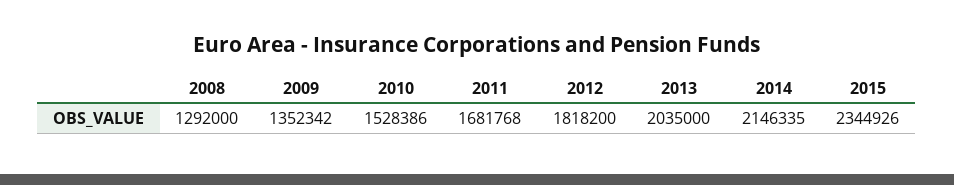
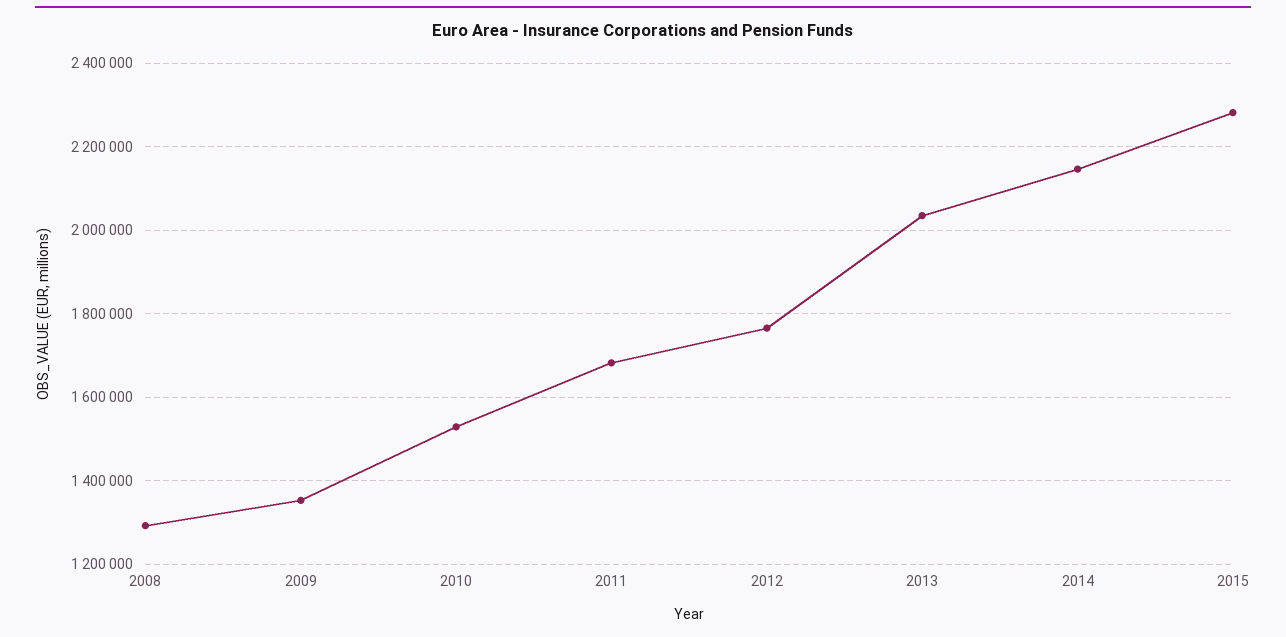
2012: 1818200 -> 1760000
2015: 2344926 -> 2280000

